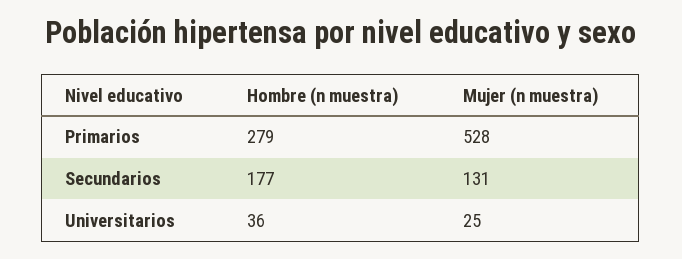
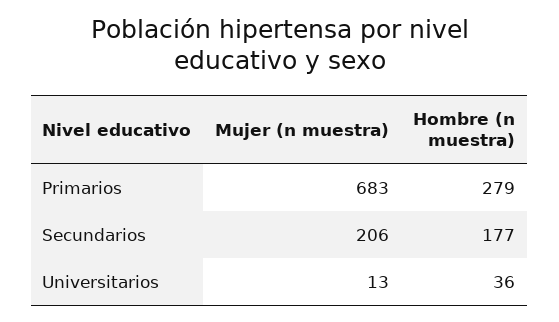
Mujer (n muestra), Primarios: 528 -> 683
Mujer (n muestra), Secundarios: 131 -> 206
Mujer (n muestra), Universitarios: 25 -> 13

